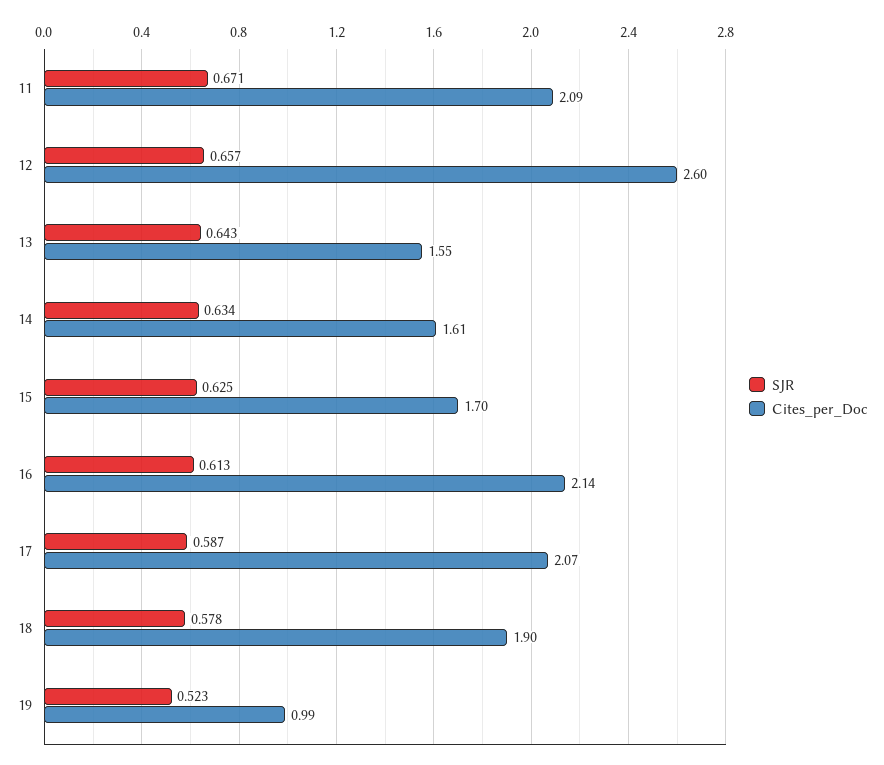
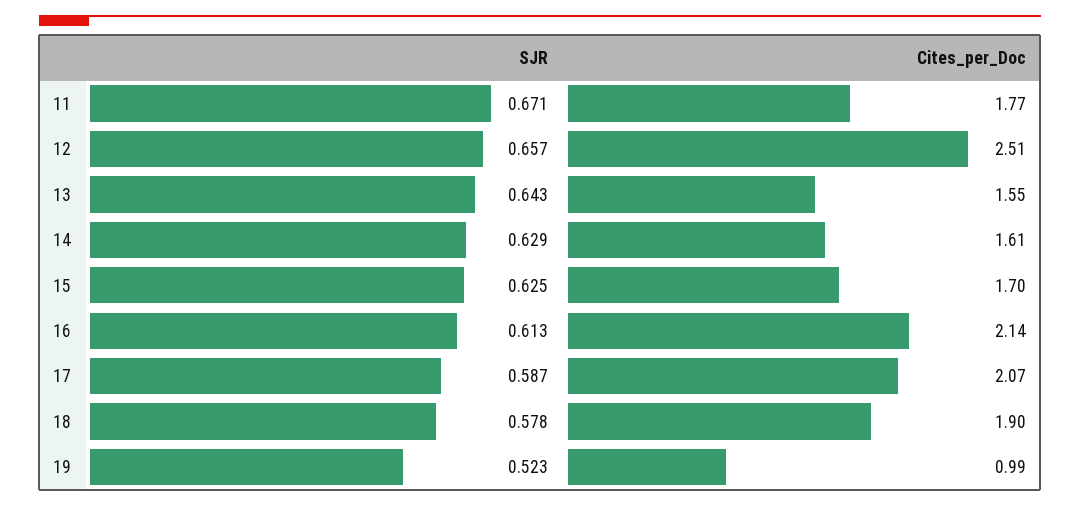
Cites_per_Doc, 11: 2.09 -> 1.77
Cites_per_Doc, 12: 2.6 -> 2.51
SJR, 14: 0.634 -> 0.629

